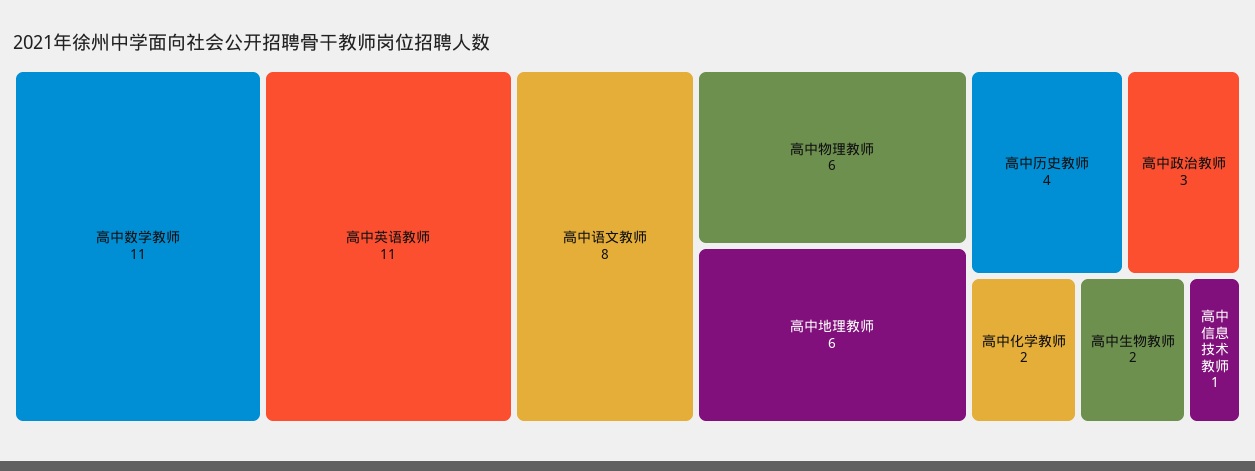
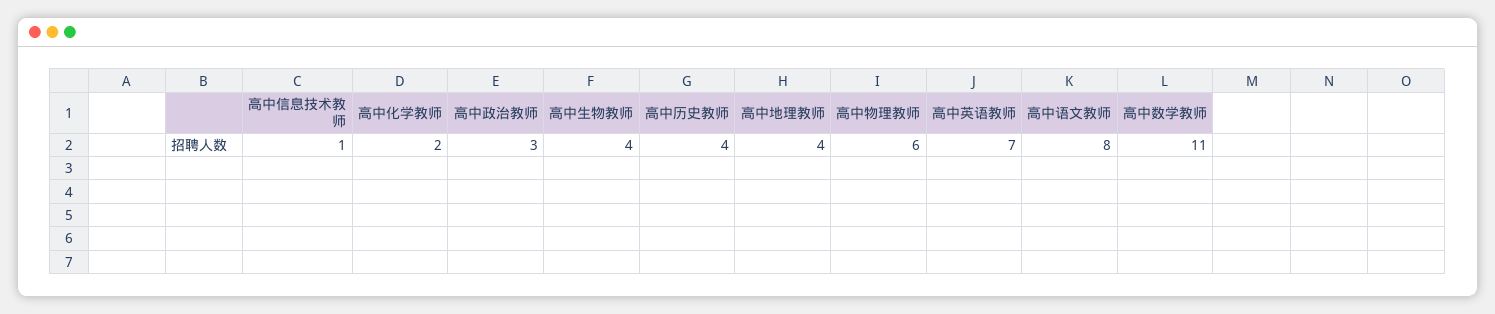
高中英语教师: 11 -> 7
高中地理教师: 6 -> 4
高中生物教师: 2 -> 4

